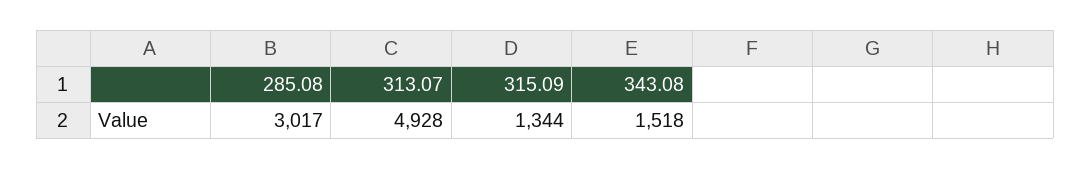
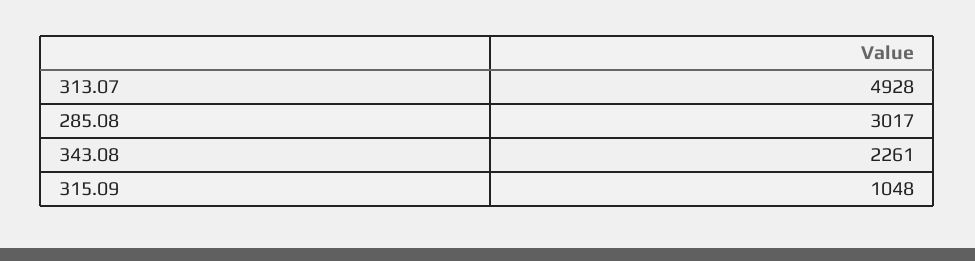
315.09: 1344 -> 1048
343.08: 1518 -> 2261

